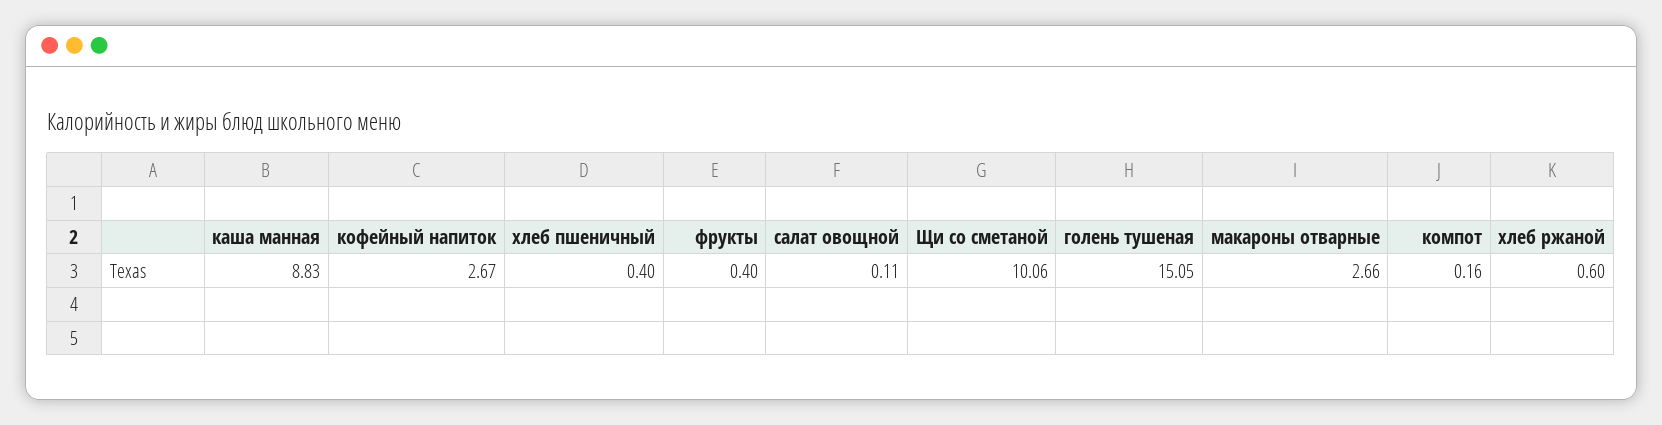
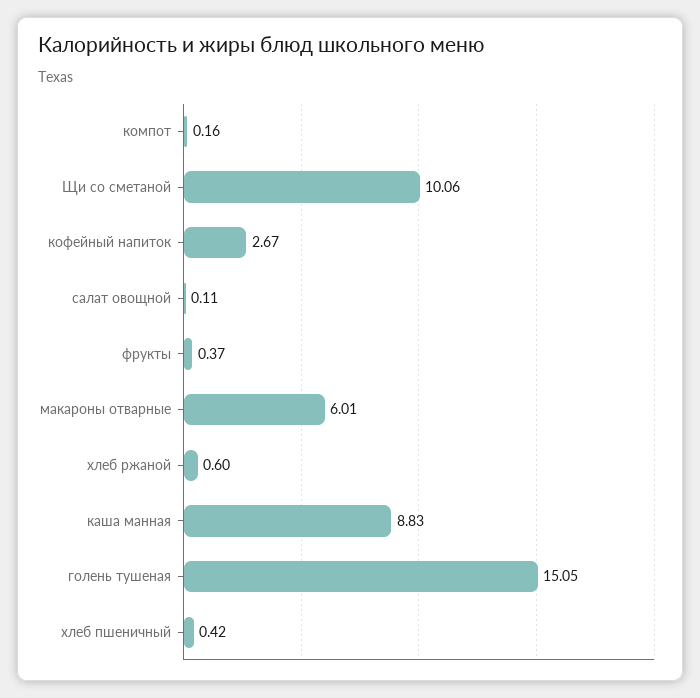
хлеб пшеничный: 0.4 -> 0.42
фрукты: 0.4 -> 0.37
макароны отварные: 2.66 -> 6.01

